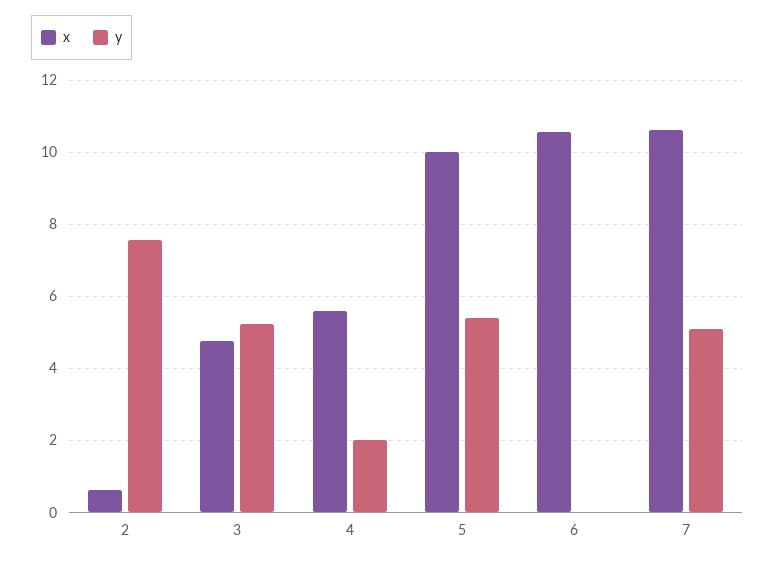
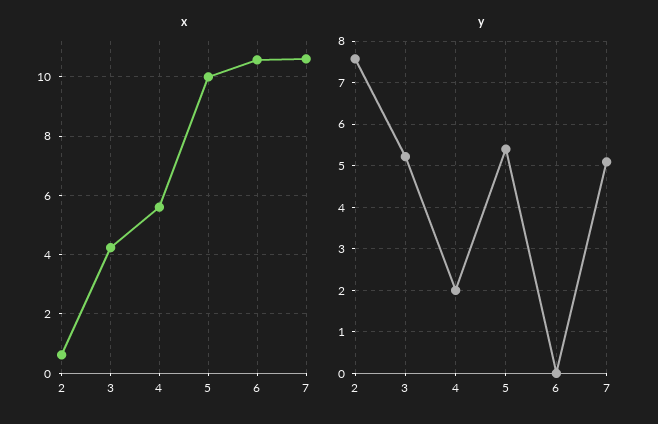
x, 3: 4.8 -> 4.25

